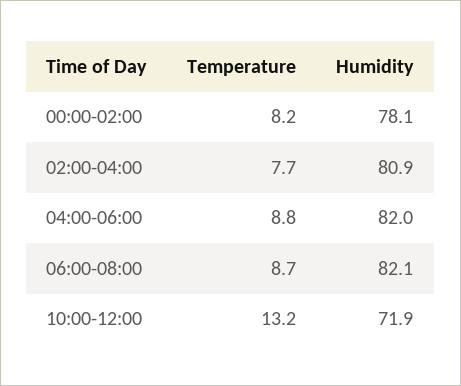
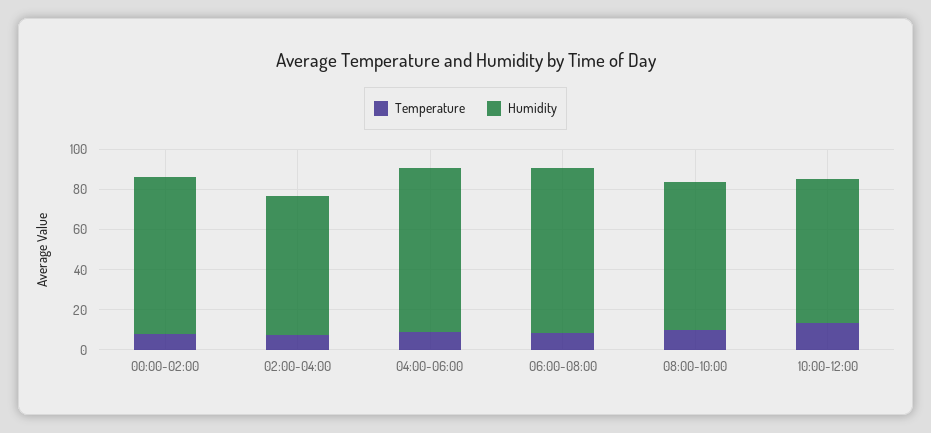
Humidity, 02:00-04:00: 80.9 -> 70
Temperature, 08:00-10:00: none -> 10
Humidity, 08:00-10:00: none -> 75

